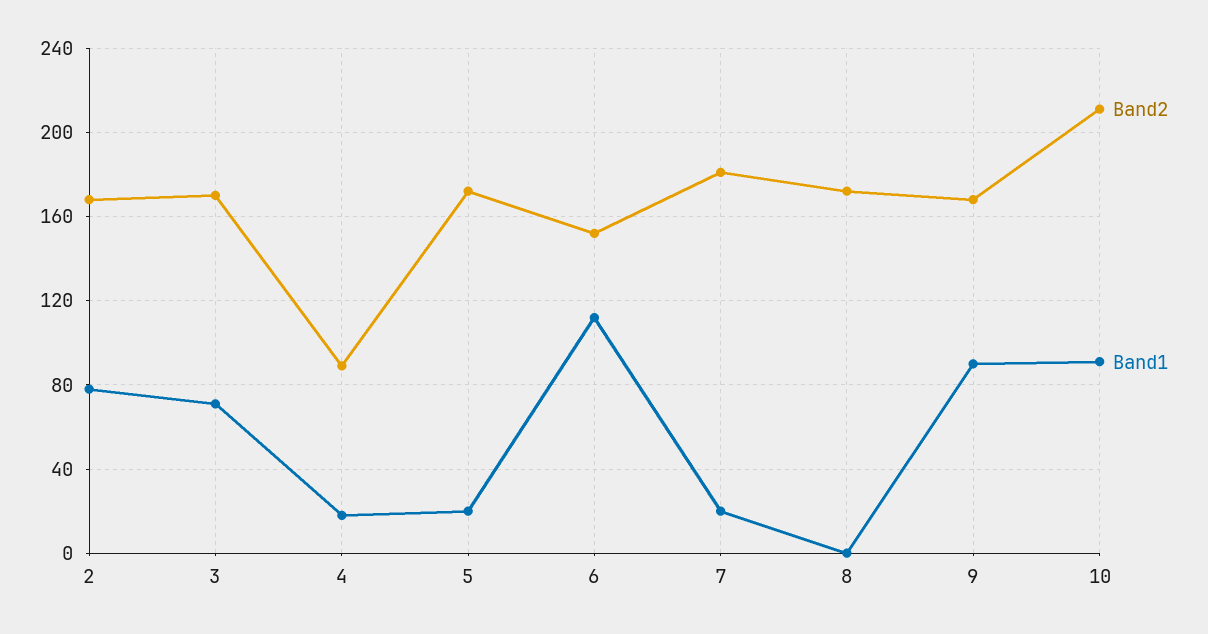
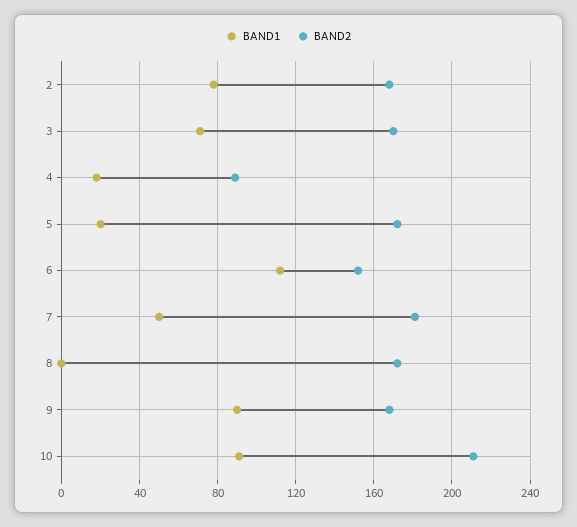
Band1, 7: 20 -> 50

